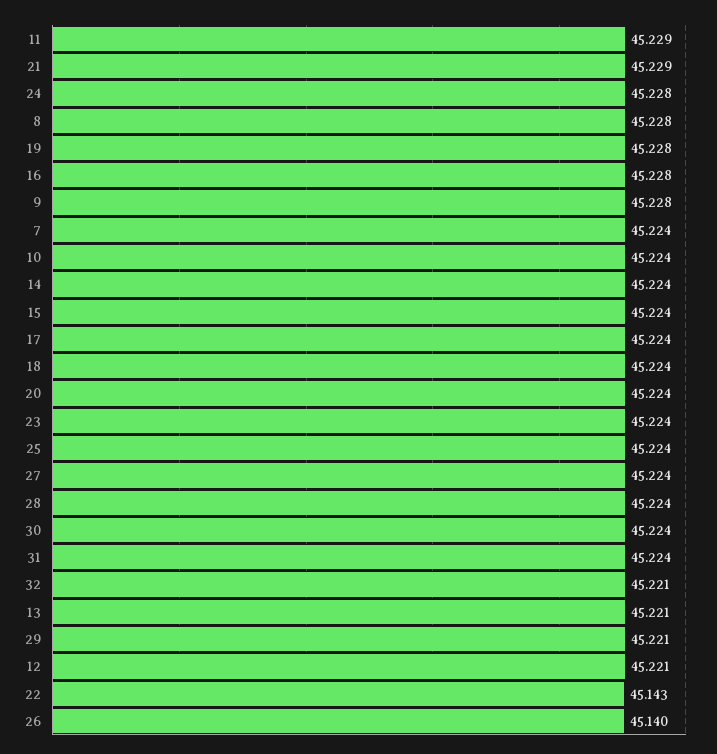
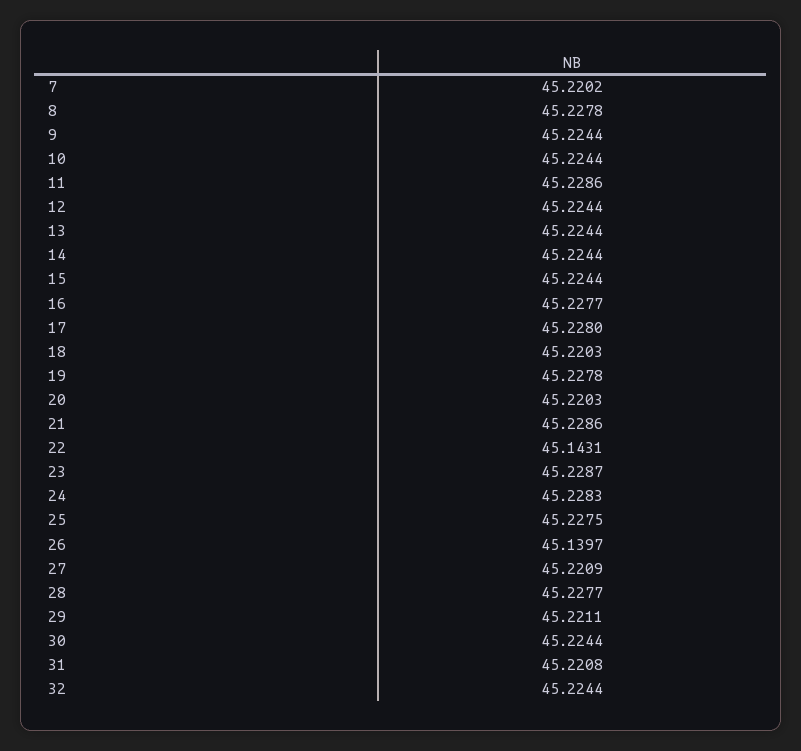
9: 45.228 -> 45.2244
7: 45.224 -> 45.2202
17: 45.224 -> 45.228
18: 45.224 -> 45.2203
20: 45.224 -> 45.2203
23: 45.224 -> 45.2287
25: 45.224 -> 45.2275
27: 45.224 -> 45.2209
28: 45.224 -> 45.2277
31: 45.224 -> 45.2208
32: 45.221 -> 45.2244
13: 45.221 -> 45.2244
12: 45.221 -> 45.2244

